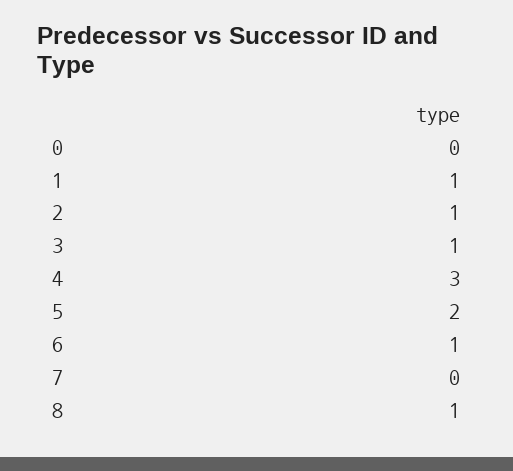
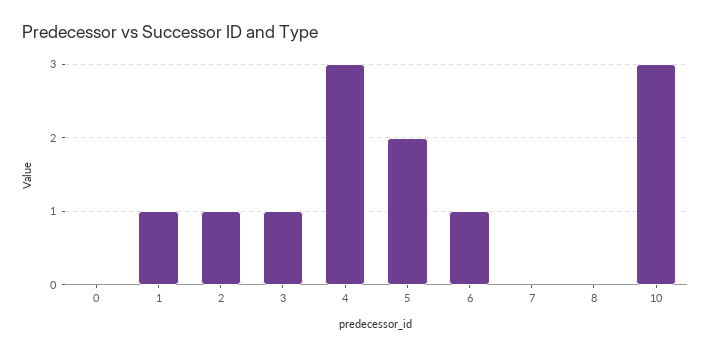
8: 1 -> 0
10: none -> 3

